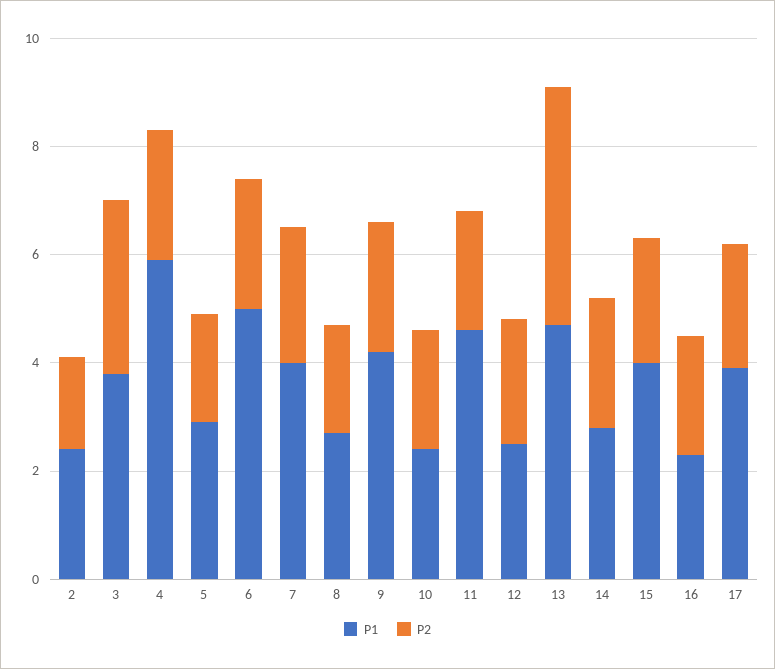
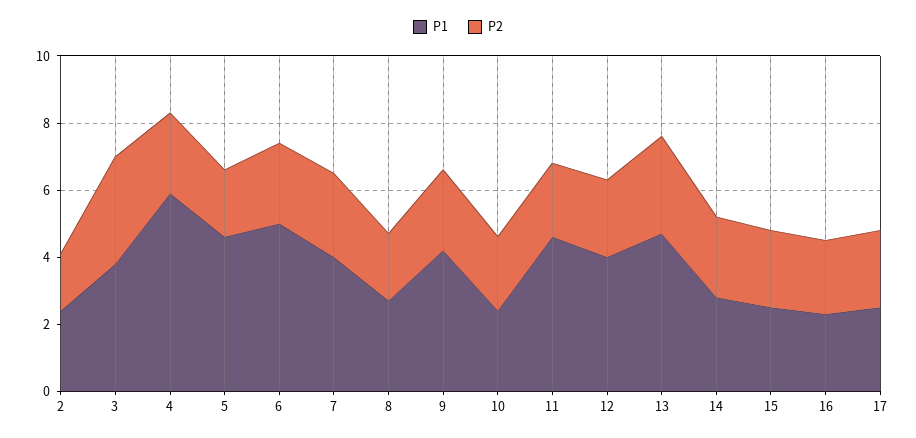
P1, 5: 3 -> 4.5
P1, 12: 2.5 -> 4
P2, 13: 4.5 -> 3
P1, 15: 4 -> 2.5
P1, 17: 4 -> 2.5

